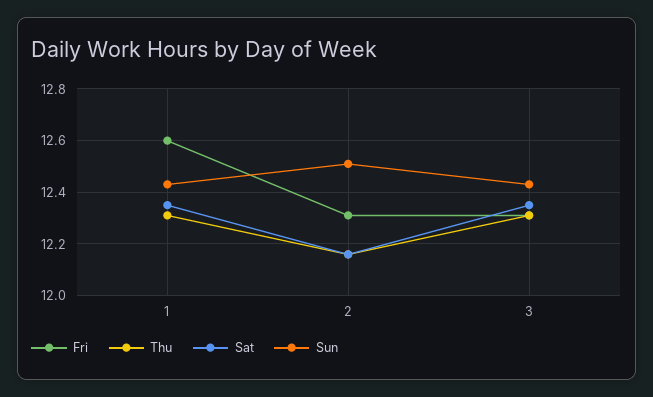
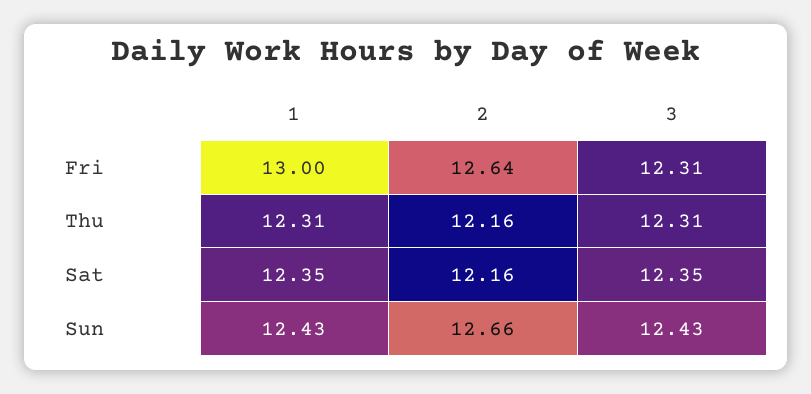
Fri, 1: 12.6 -> 13
Fri, 2: 12.3 -> 12.64
Sun, 2: 12.5 -> 12.66

